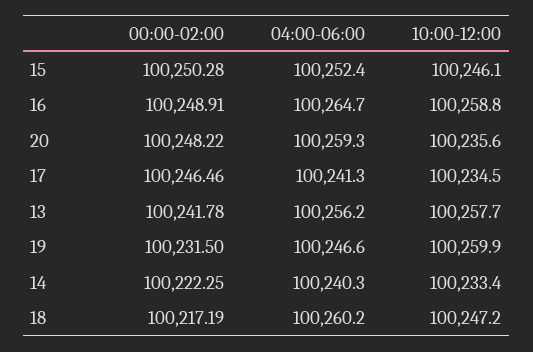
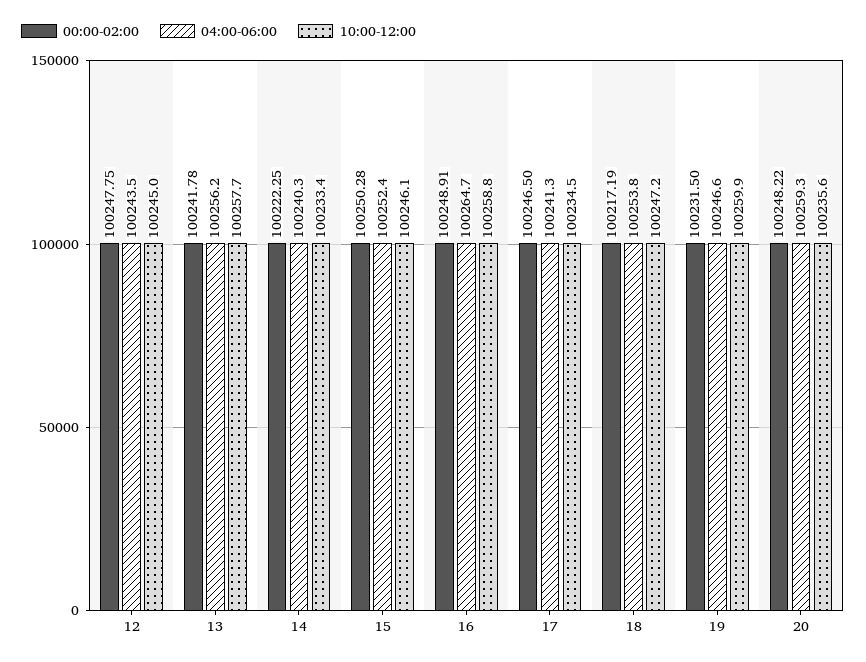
00:00-02:00, 17: 100246.46 -> 100246.5
04:00-06:00, 18: 100260.2 -> 100253.8
00:00-02:00, 12: none -> 100247.75
04:00-06:00, 12: none -> 100243.5
10:00-12:00, 12: none -> 100245

